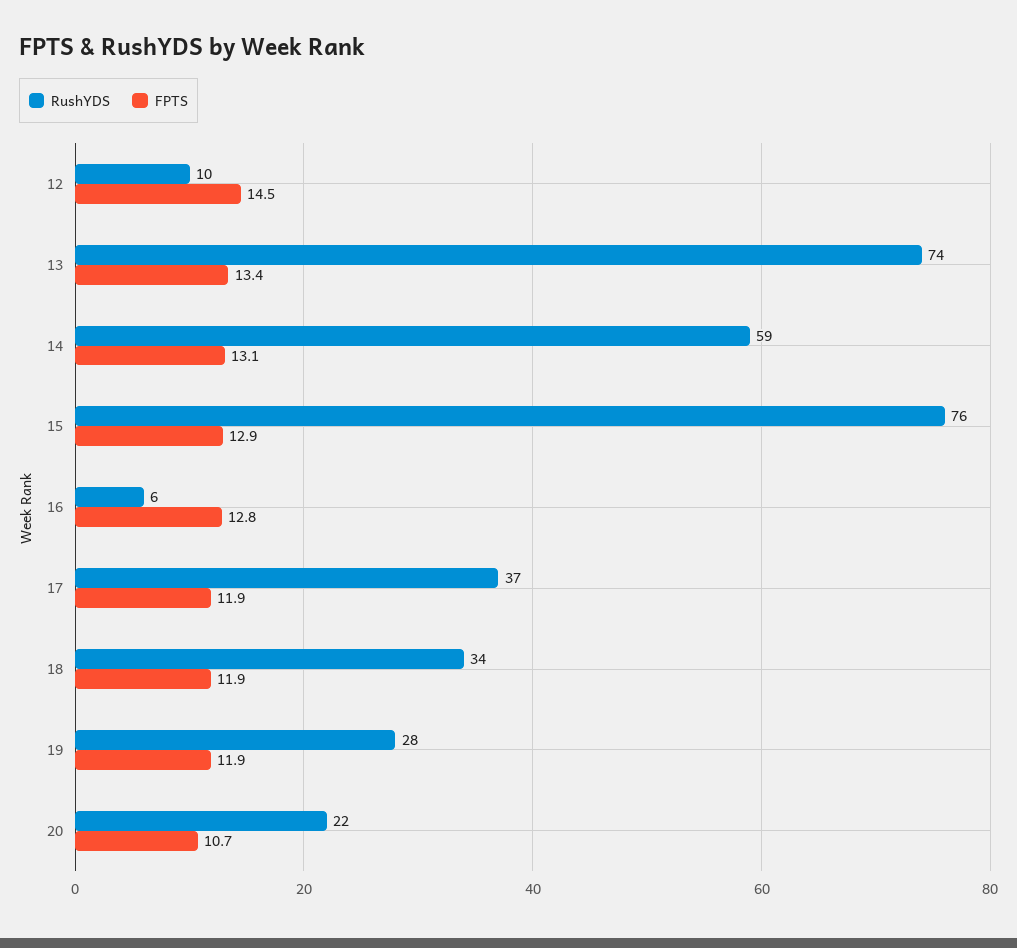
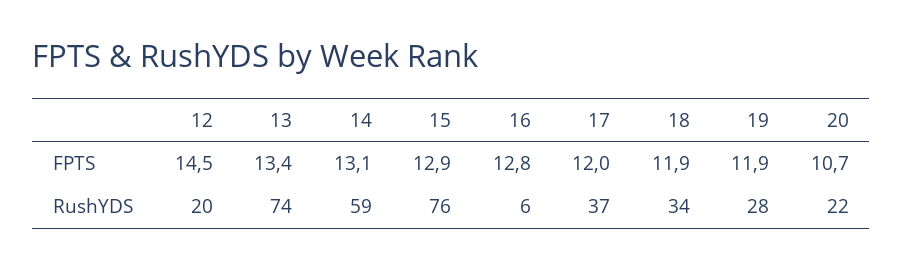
RushYDS, 12: 10 -> 20
FPTS, 17: 11.9 -> 12

